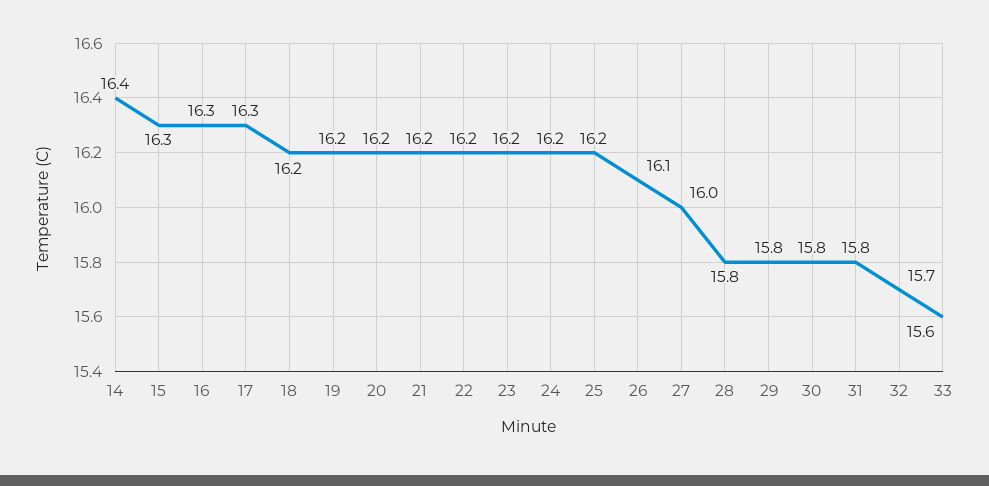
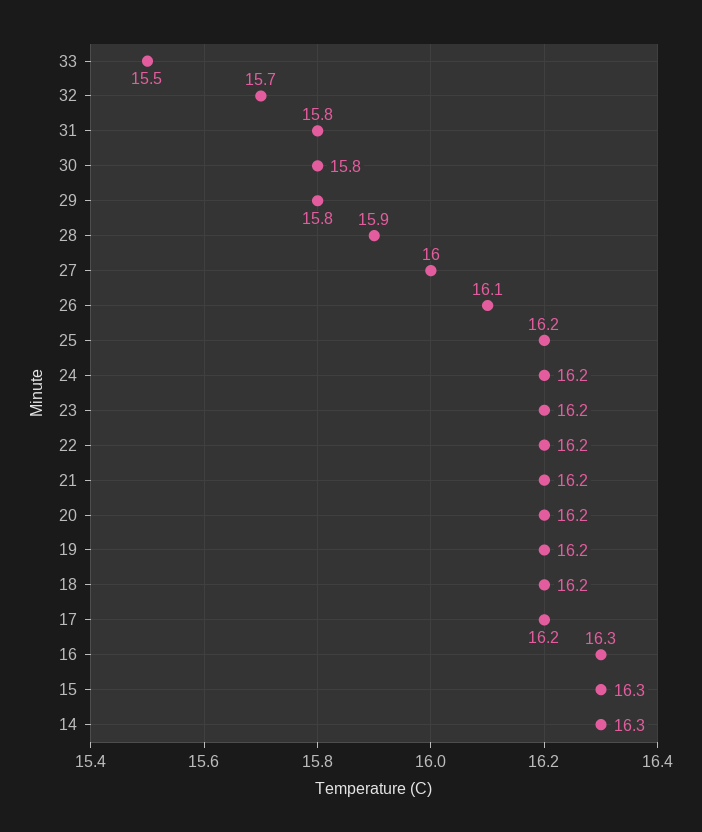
14: 16.4 -> 16.3
17: 16.3 -> 16.2
28: 15.8 -> 15.9
33: 15.6 -> 15.5

